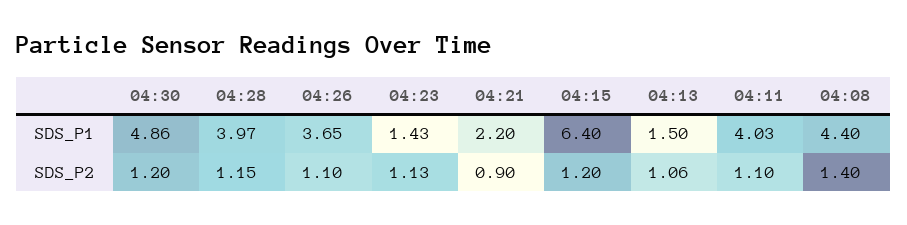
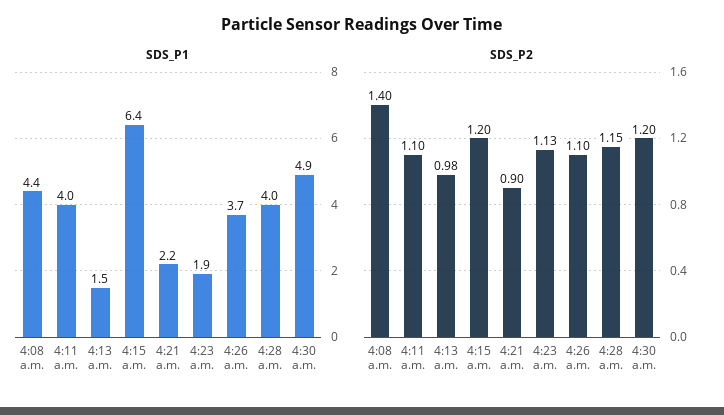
SDS_P1, 04:23: 1.43 -> 1.9
SDS_P2, 04:13: 1.06 -> 0.98

